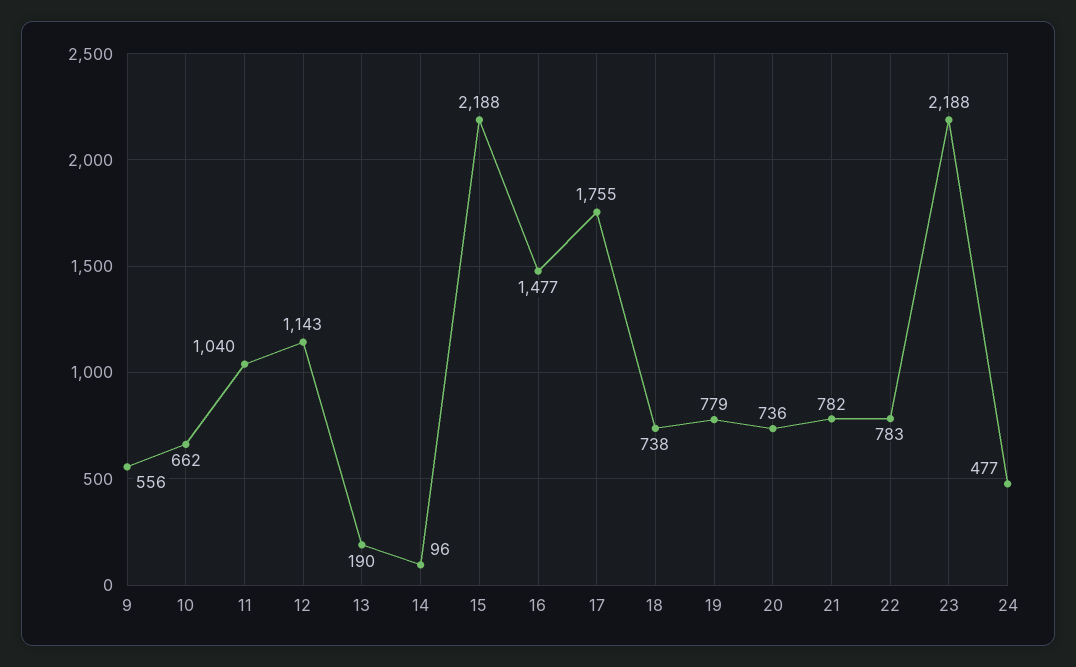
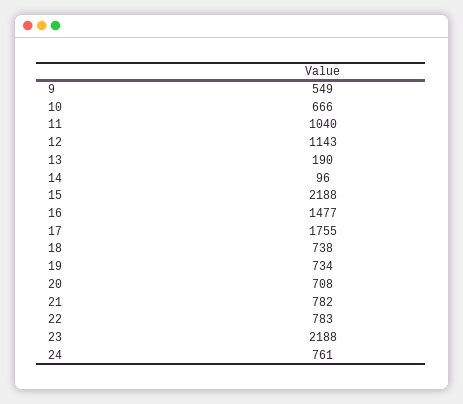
9: 556 -> 549
10: 662 -> 666
19: 779 -> 734
20: 736 -> 708
24: 477 -> 761

